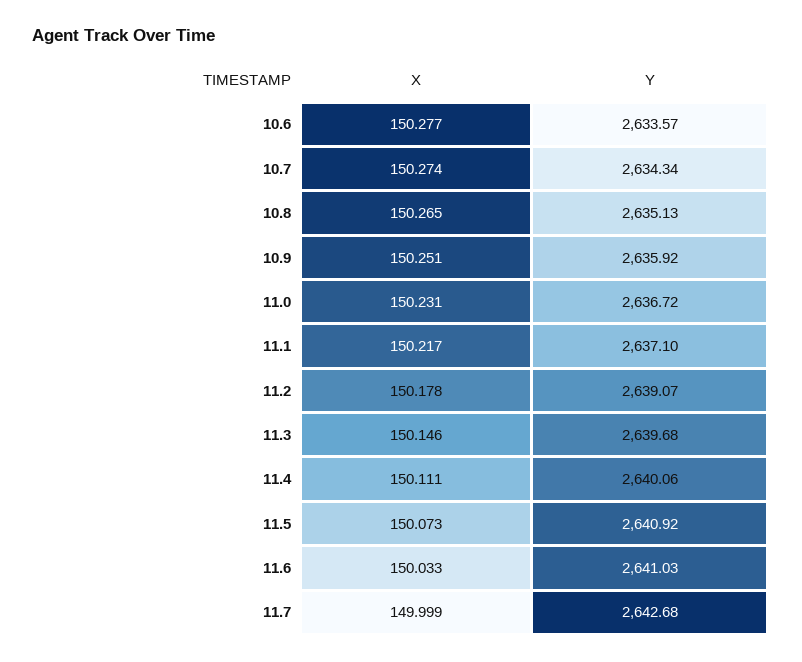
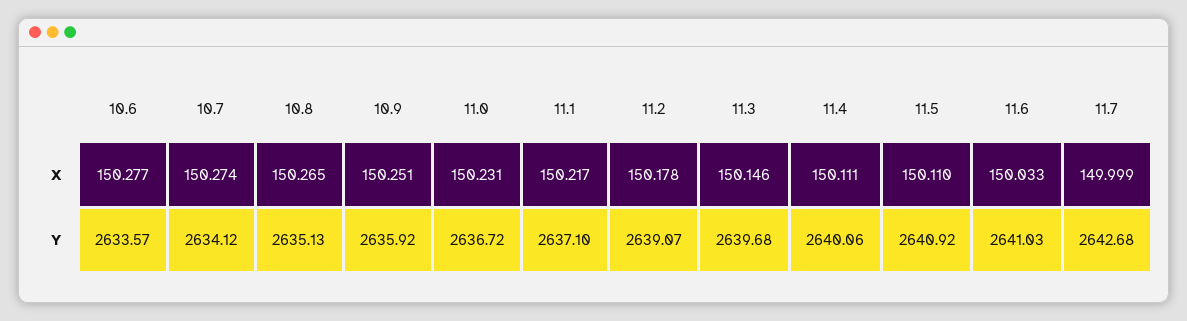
Y, 10.7: 2634.34 -> 2634.12
X, 11.5: 150.073 -> 150.11

